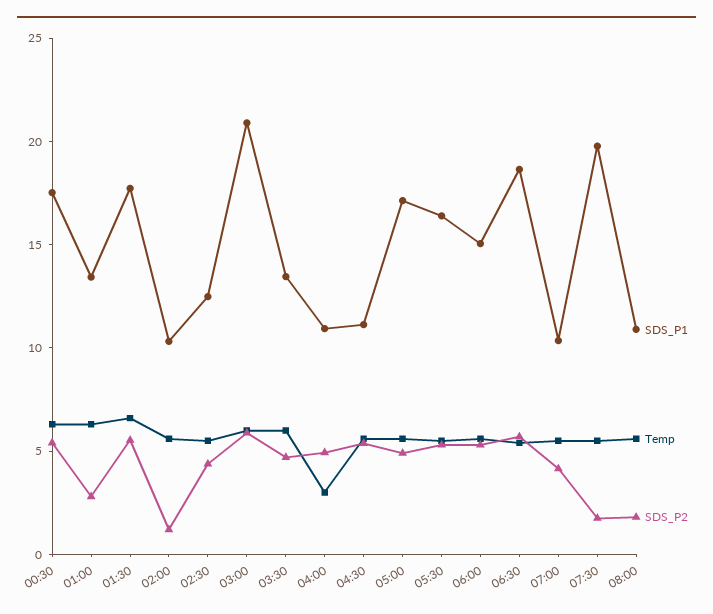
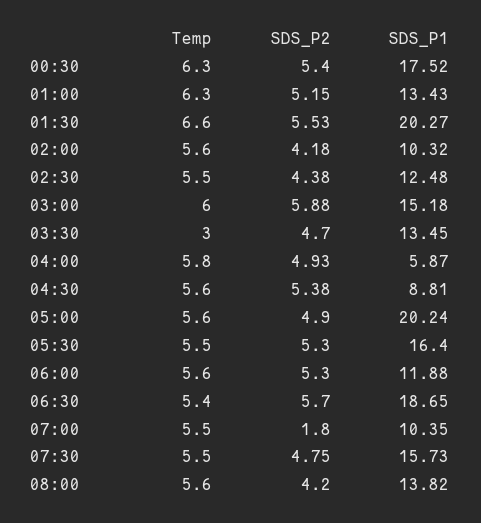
SDS_P2, 01:00: 3 -> 5.15
SDS_P1, 01:30: 18 -> 20.27
SDS_P2, 02:00: 1 -> 4.18
SDS_P1, 03:00: 21 -> 15.18
Temp, 03:30: 6 -> 3
SDS_P1, 04:00: 11 -> 5.87
Temp, 04:00: 3 -> 5.8
SDS_P1, 04:30: 11 -> 8.81
SDS_P1, 05:00: 17 -> 20.24
SDS_P1, 06:00: 15 -> 11.88
SDS_P2, 07:00: 4 -> 1.8
SDS_P1, 07:30: 20 -> 15.73
SDS_P2, 07:30: 2 -> 4.75
SDS_P1, 08:00: 11 -> 13.82
SDS_P2, 08:00: 2 -> 4.2

